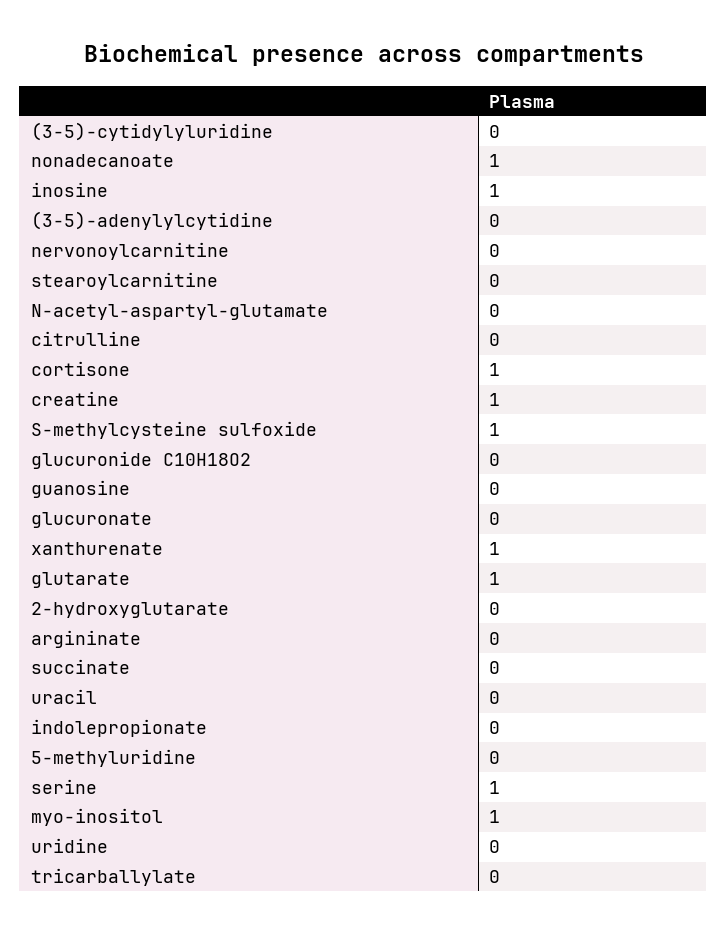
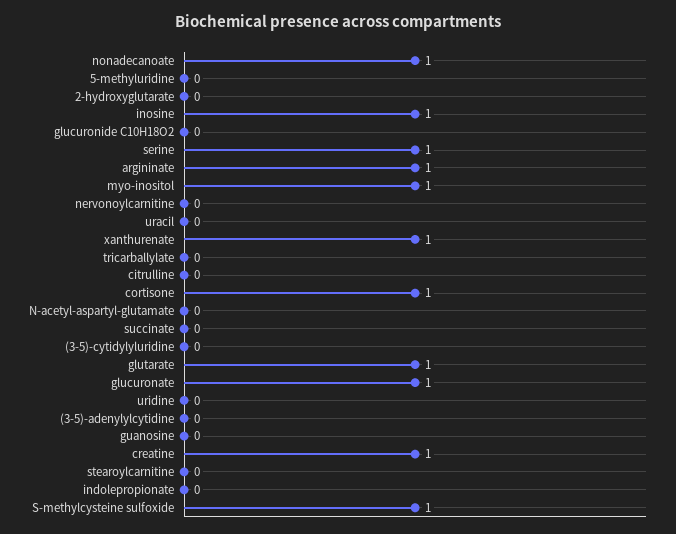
glucuronate: 0 -> 1
argininate: 0 -> 1

